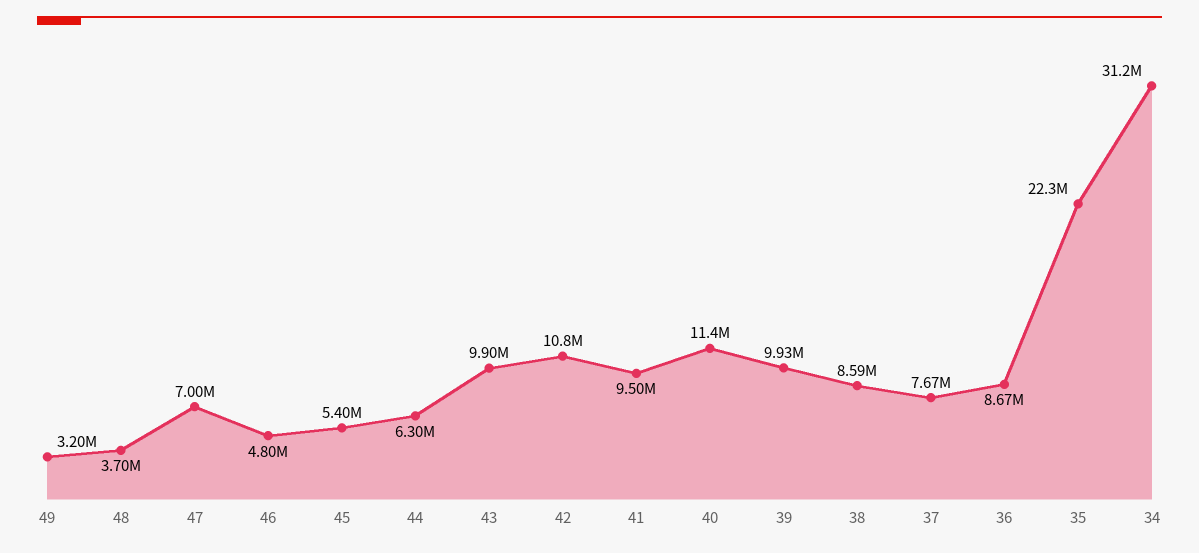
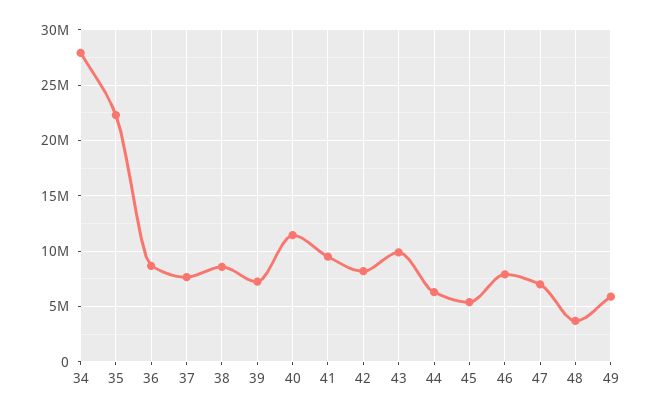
49: 3200000 -> 6000000
46: 4800000 -> 8000000
42: 10800000 -> 8000000
39: 9930000 -> 7000000
34: 31200000 -> 28000000

